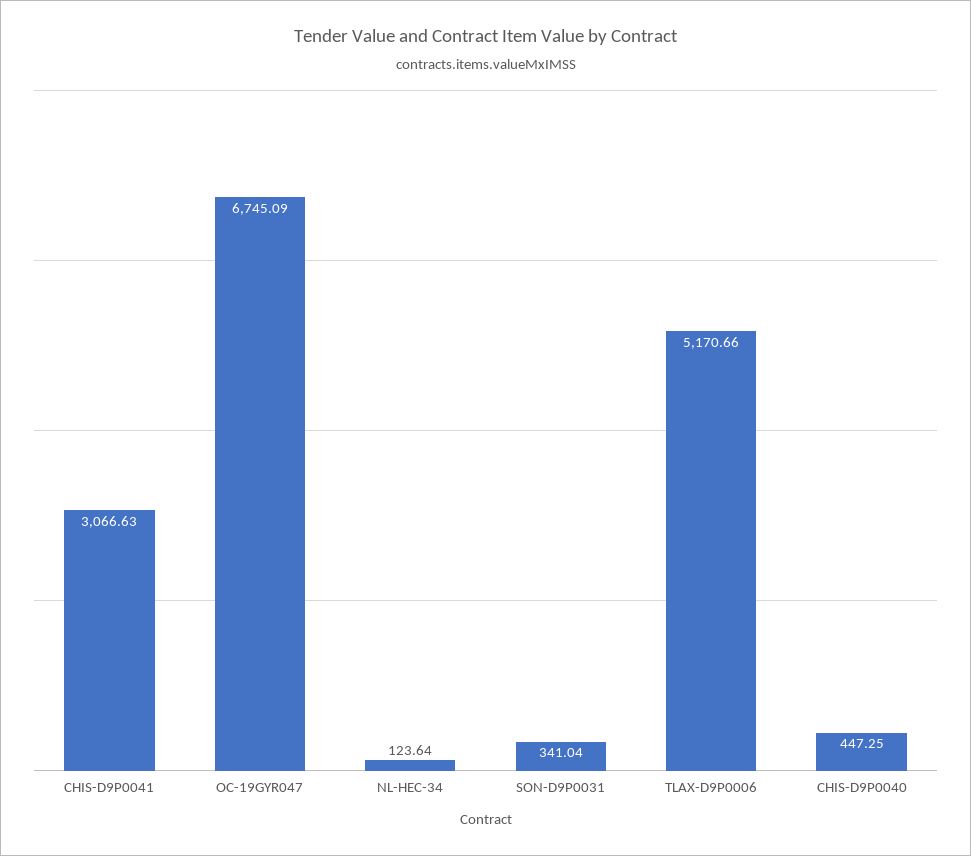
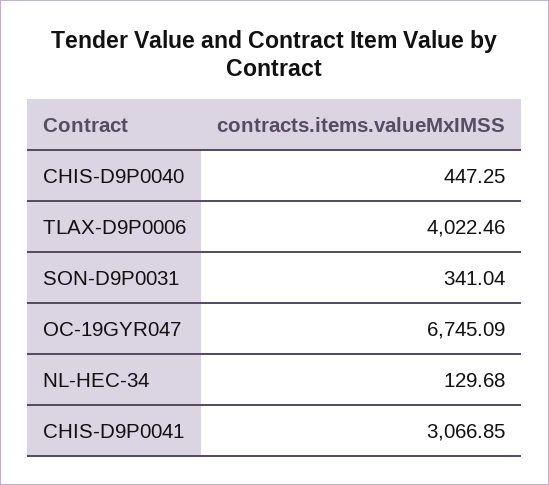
CHIS-D9P0041: 3066.63 -> 3066.85
NL-HEC-34: 123.64 -> 129.68
TLAX-D9P0006: 5170.66 -> 4022.46

